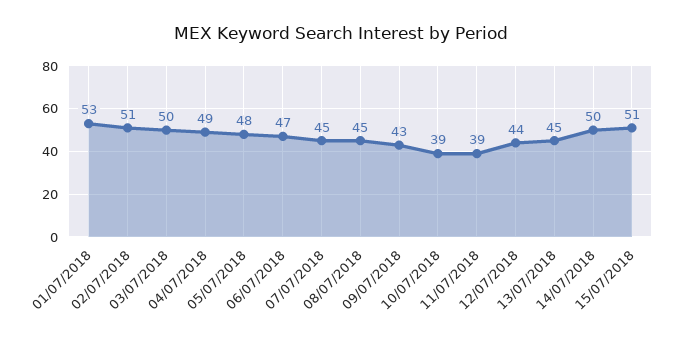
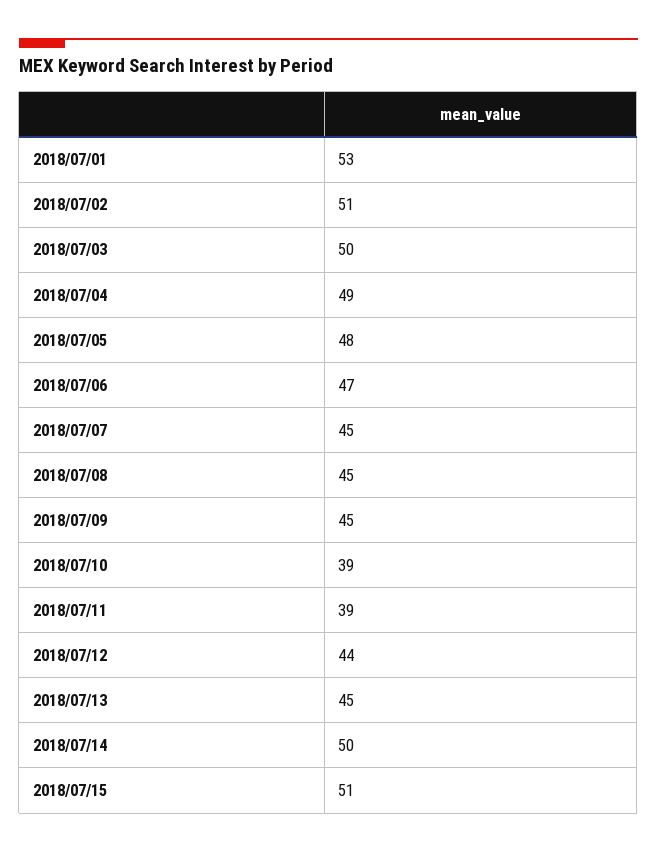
09/07/2018: 43 -> 45

